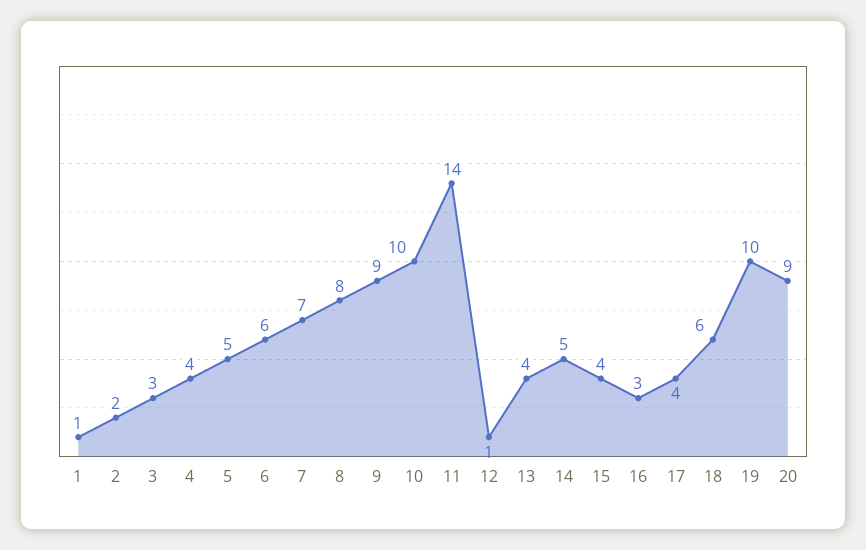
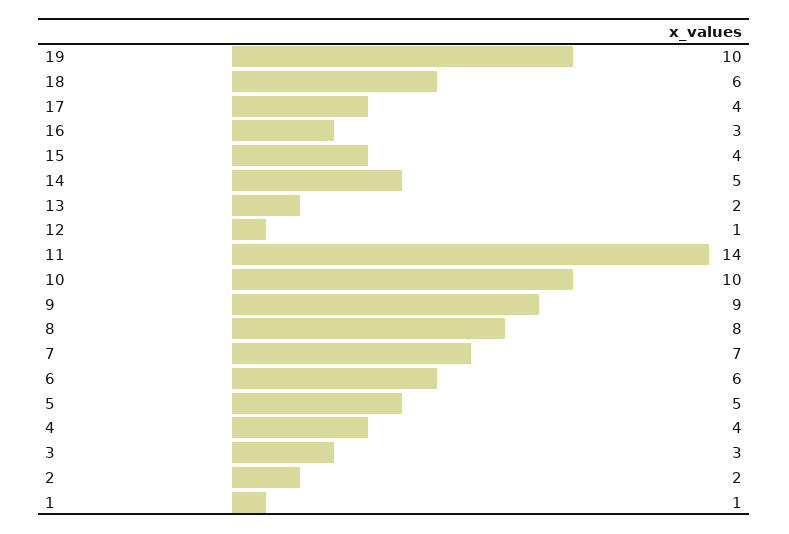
13: 4 -> 2
20: 9 -> none

